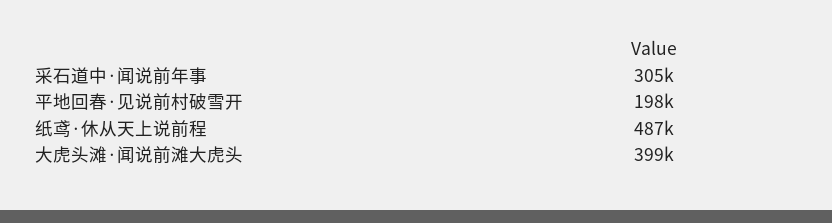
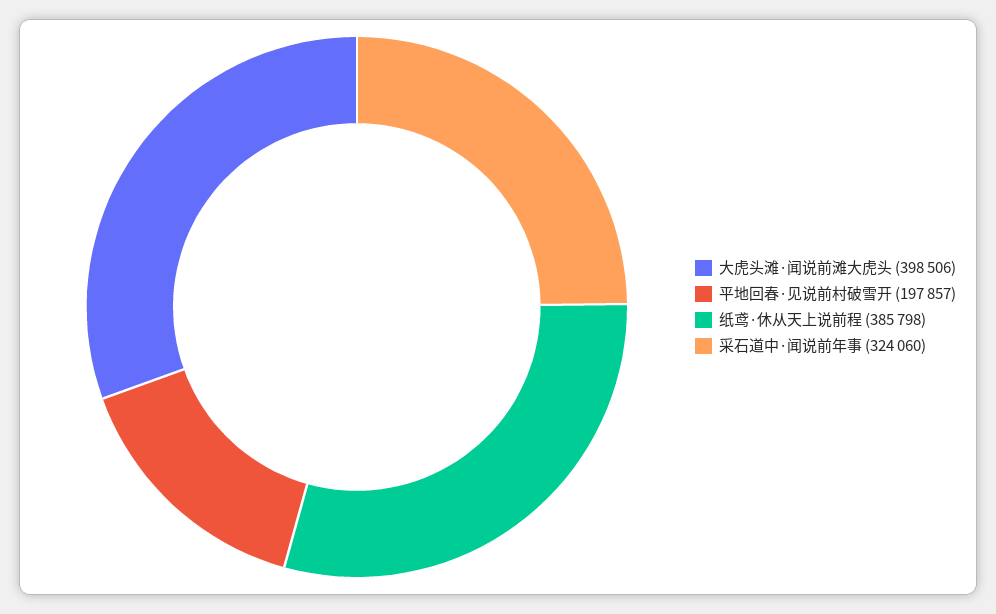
采石道中·闻说前年事: 305000 -> 324060
纸鸢·休从天上说前程: 487000 -> 385798

